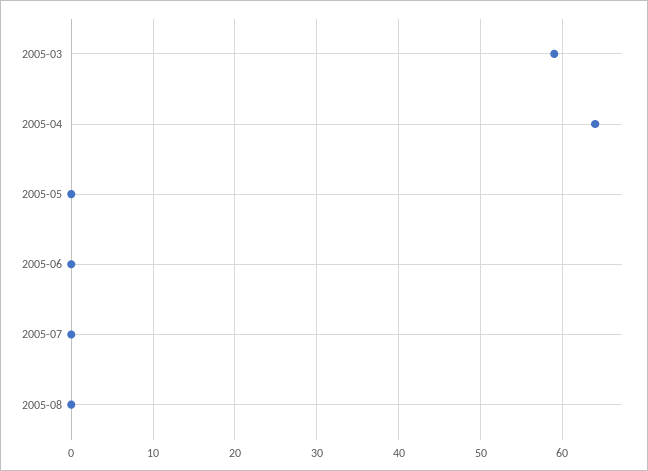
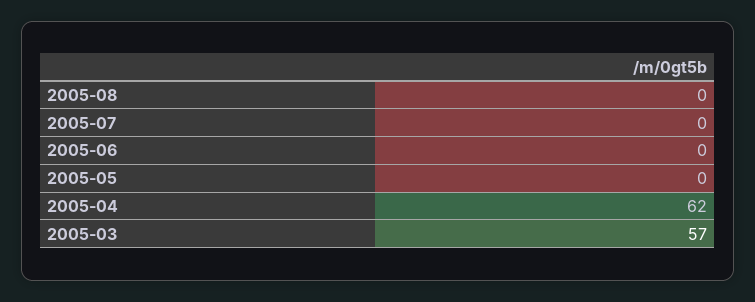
2005-03: 59 -> 57
2005-04: 64 -> 62

